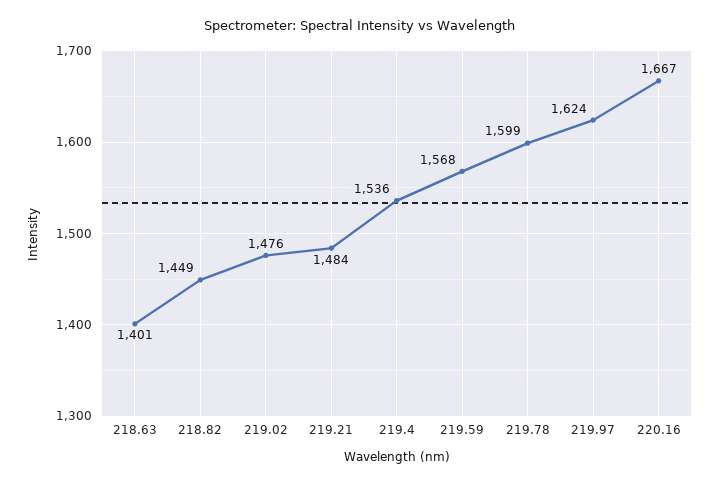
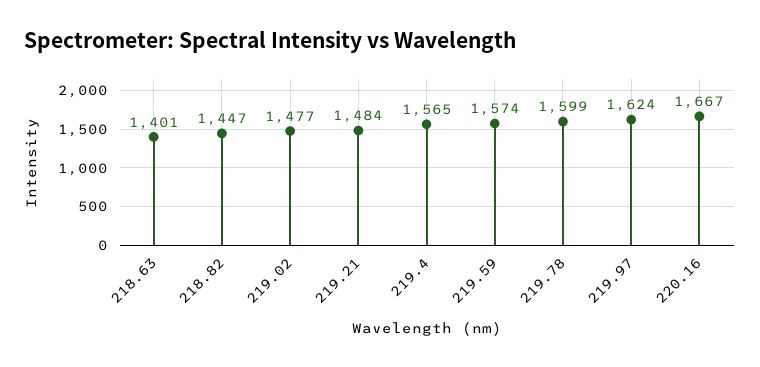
218.82: 1449 -> 1447
219.02: 1476 -> 1477
219.4: 1536 -> 1565
219.59: 1568 -> 1574

